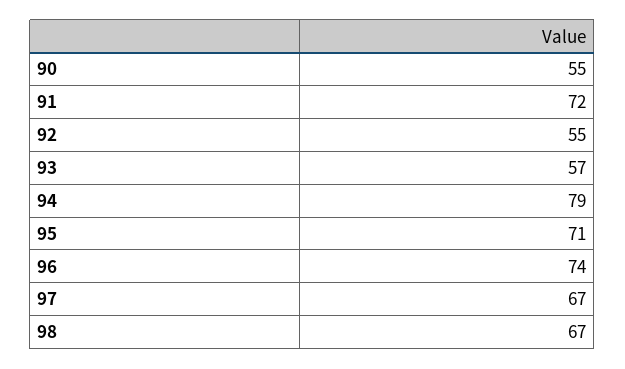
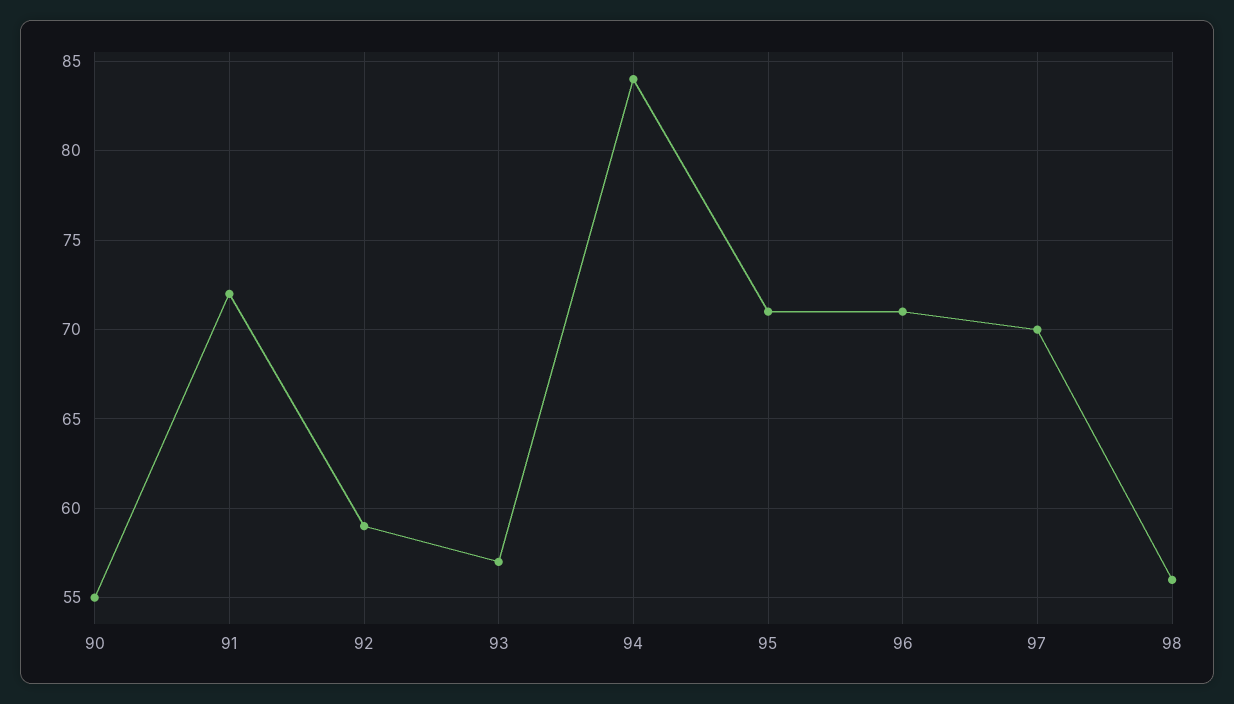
92: 55 -> 59
94: 79 -> 84
96: 74 -> 71
97: 67 -> 70
98: 67 -> 56

